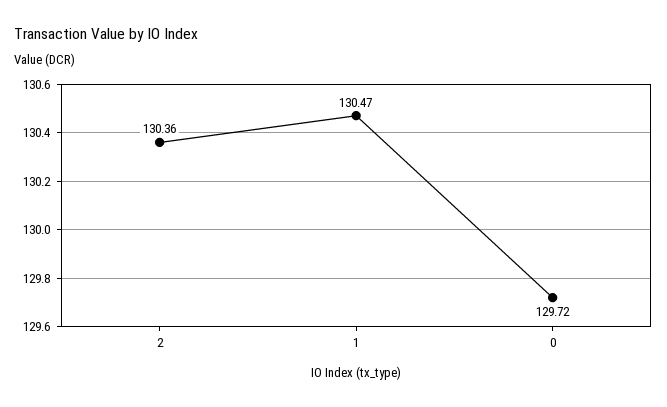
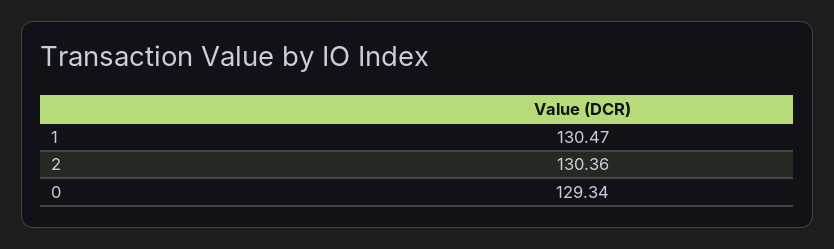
0: 129.72 -> 129.34

